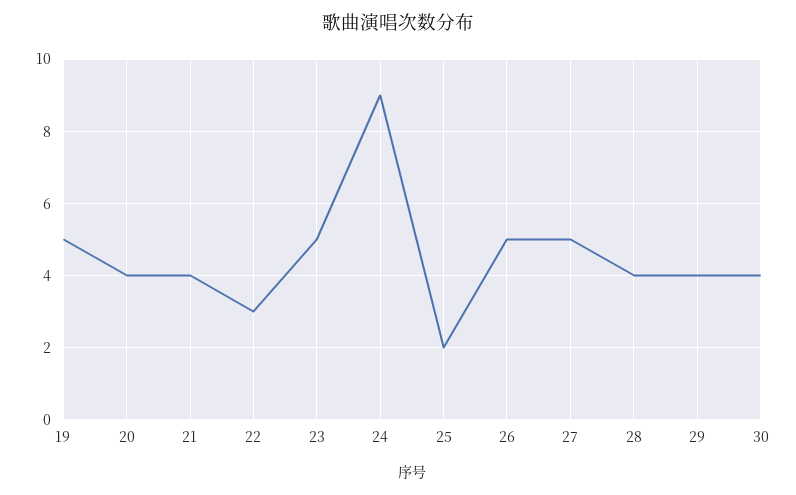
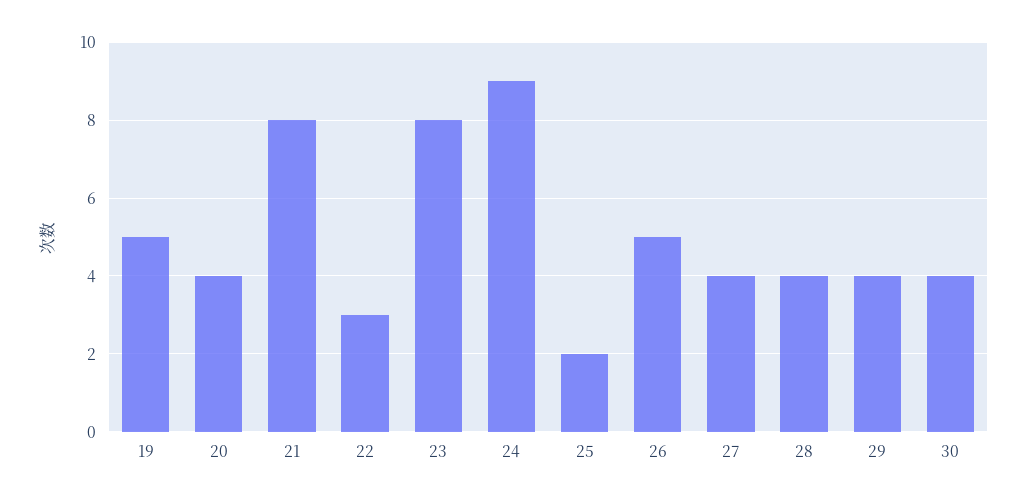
21: 4 -> 8
23: 5 -> 8
27: 5 -> 4

